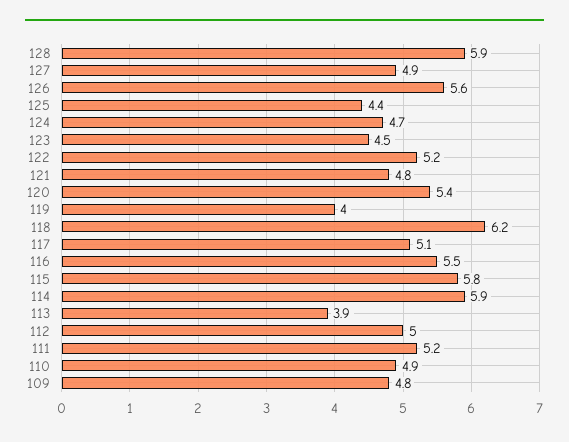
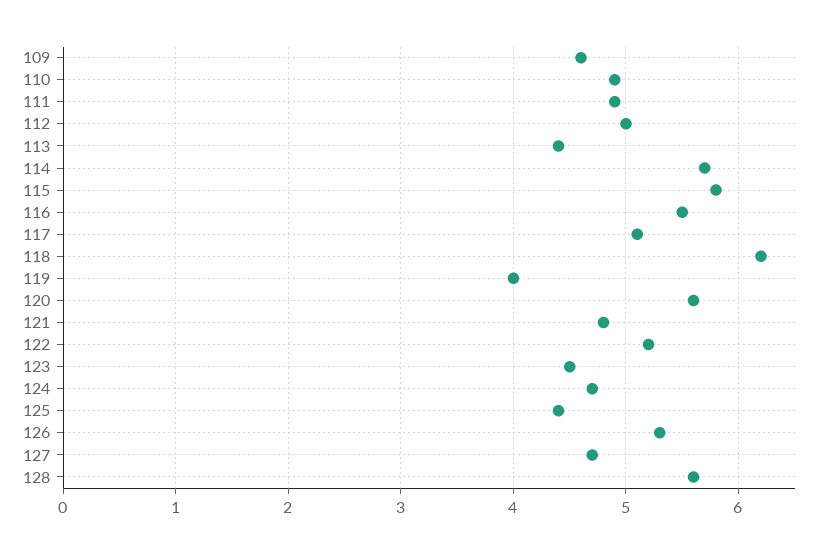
128: 5.9 -> 5.6
127: 4.9 -> 4.7
126: 5.6 -> 5.3
120: 5.4 -> 5.6
114: 5.9 -> 5.7
113: 3.9 -> 4.4
111: 5.2 -> 4.9
109: 4.8 -> 4.6

